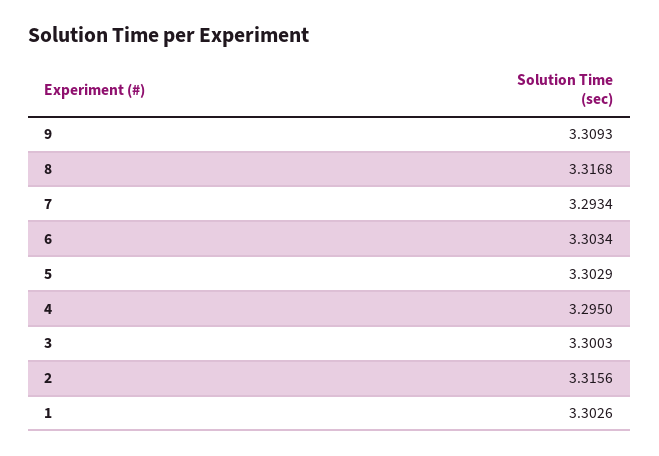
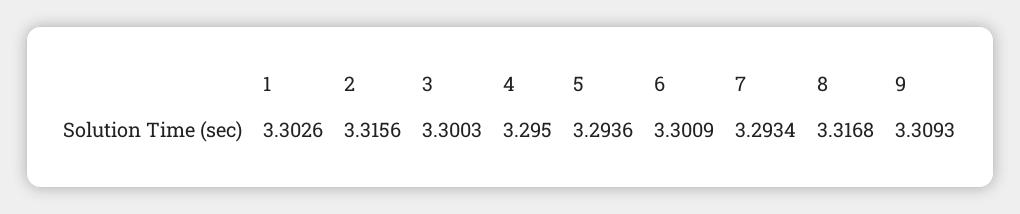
6: 3.3034 -> 3.3009
5: 3.3029 -> 3.2936

